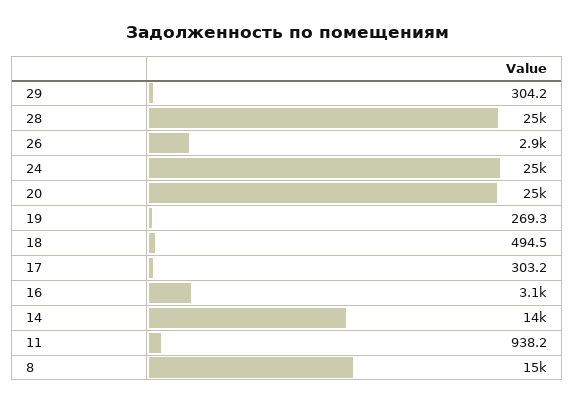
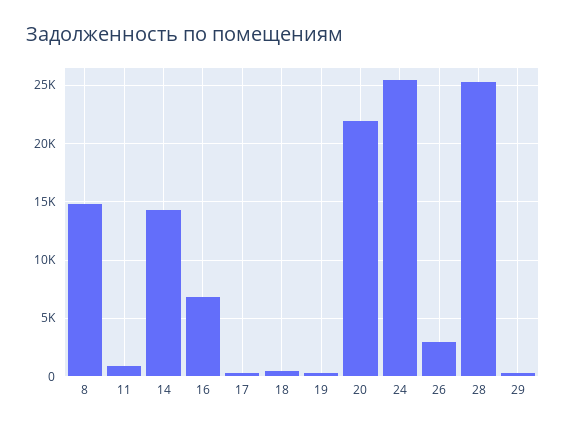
20: 25000 -> 22000
16: 3100 -> 7000

